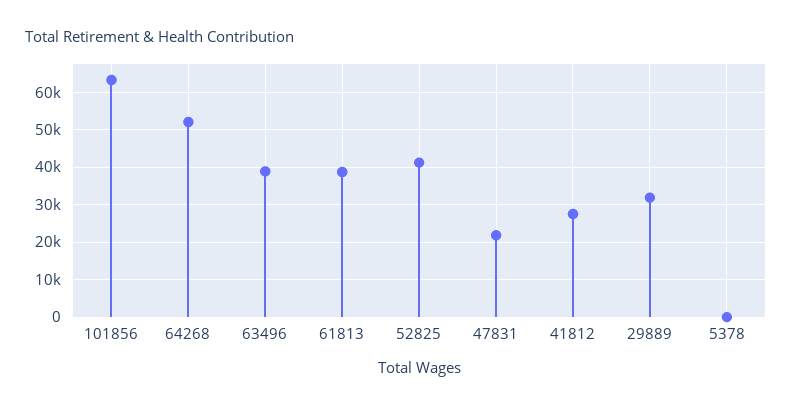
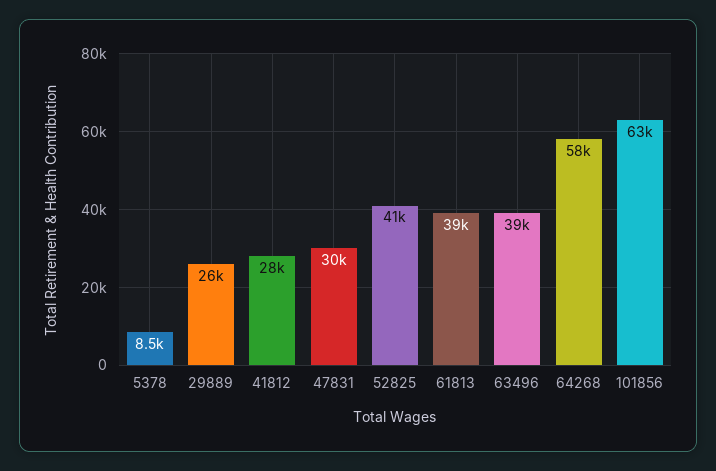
64268: 52000 -> 58000
47831: 22000 -> 30000
29889: 32000 -> 26000
5378: 0 -> 8500

